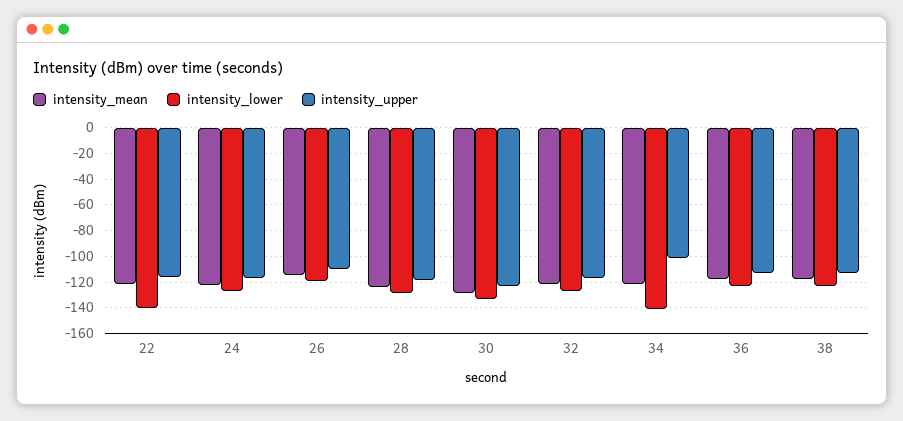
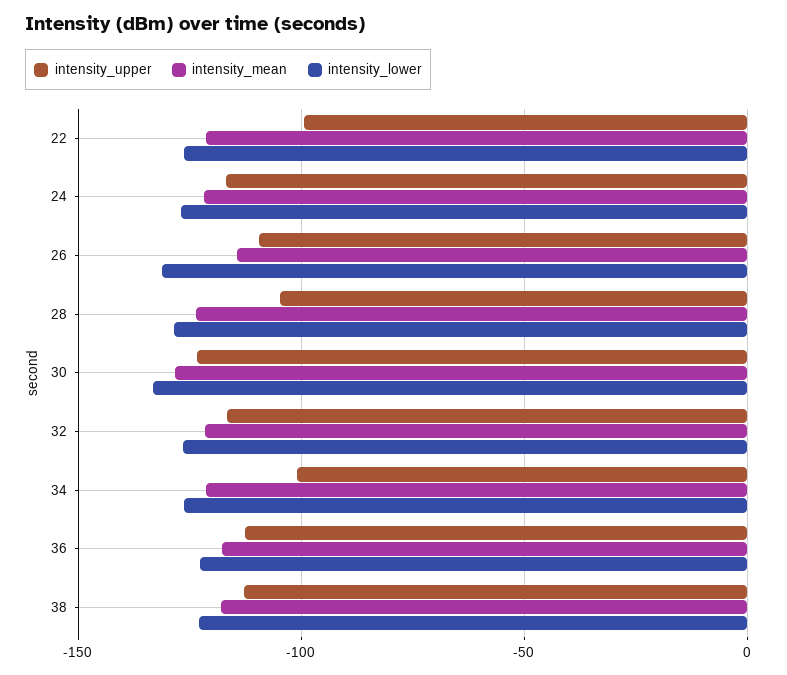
intensity_lower, 22: -140 -> -125
intensity_upper, 22: -115 -> -100
intensity_lower, 26: -120 -> -130
intensity_upper, 28: -120 -> -105
intensity_lower, 34: -140 -> -125

